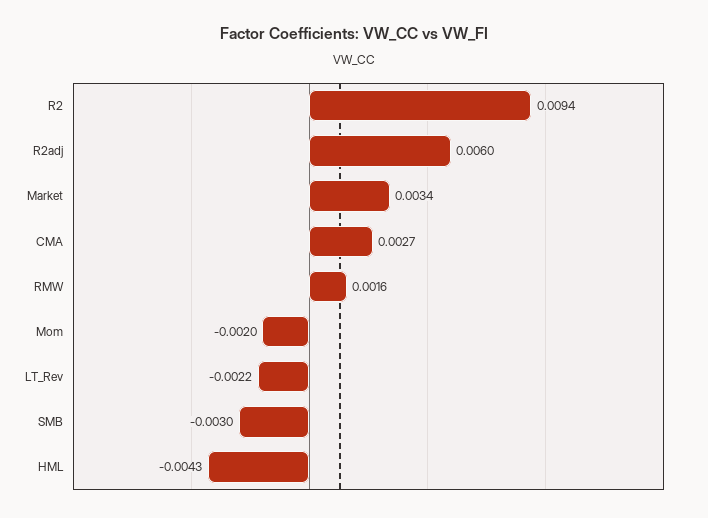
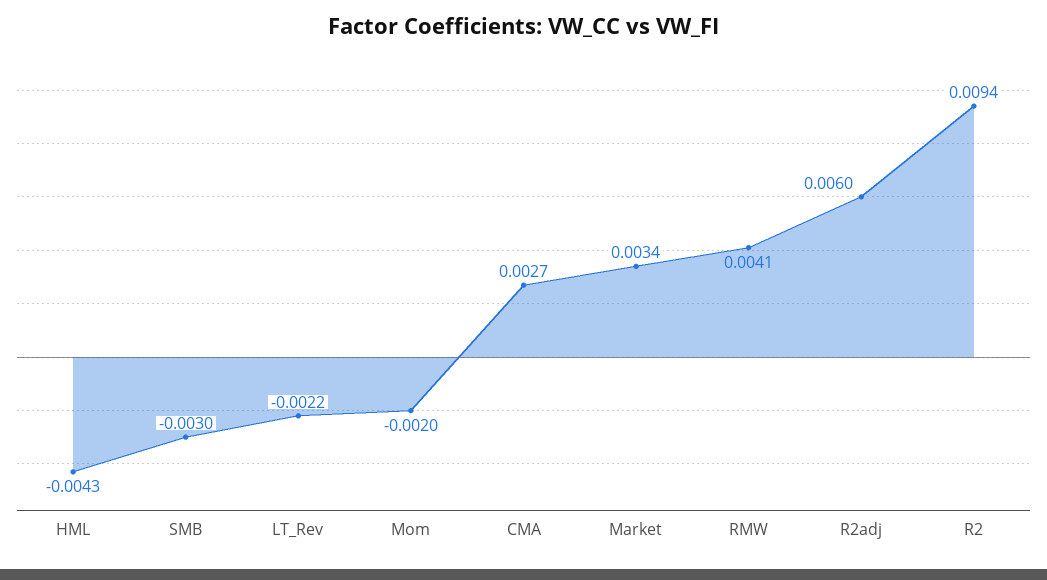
RMW: 0.0016 -> 0.0041

